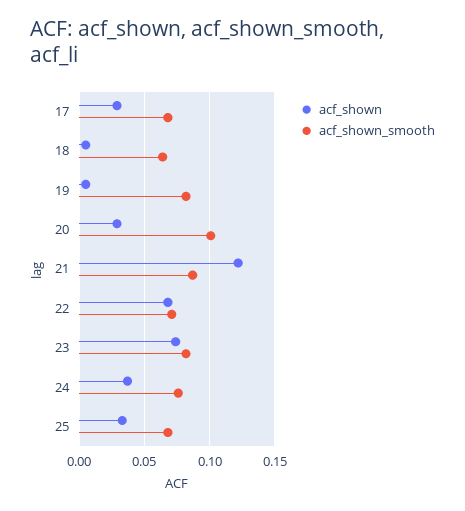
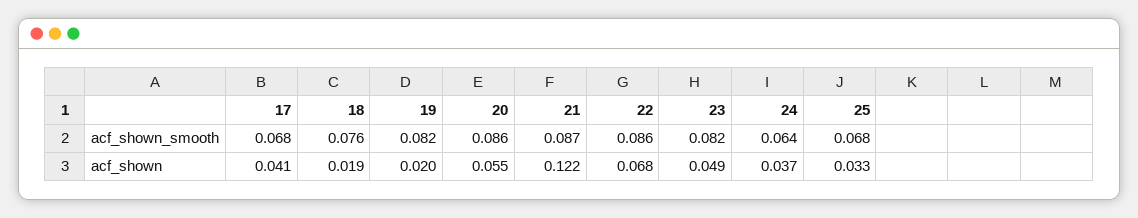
acf_shown, 17: 0.03 -> 0.041
acf_shown, 18: 0.005 -> 0.019
acf_shown_smooth, 18: 0.065 -> 0.076
acf_shown, 19: 0.005 -> 0.02
acf_shown, 20: 0.03 -> 0.055
acf_shown_smooth, 20: 0.1 -> 0.086
acf_shown_smooth, 22: 0.07 -> 0.086
acf_shown, 23: 0.075 -> 0.049
acf_shown_smooth, 24: 0.075 -> 0.064

